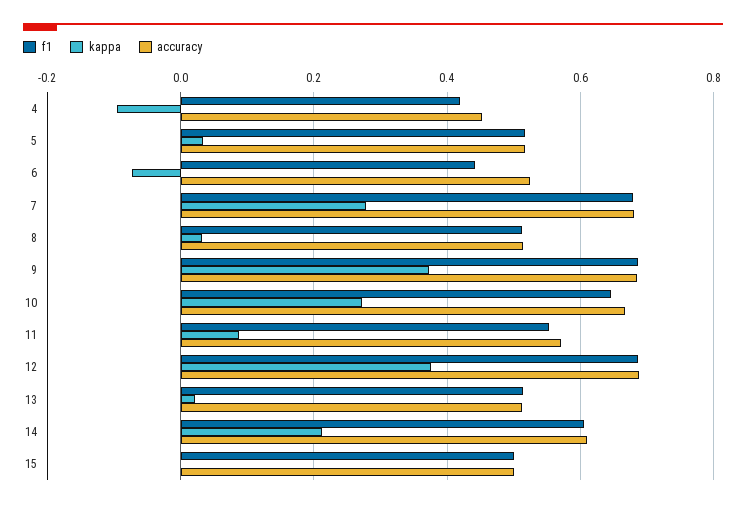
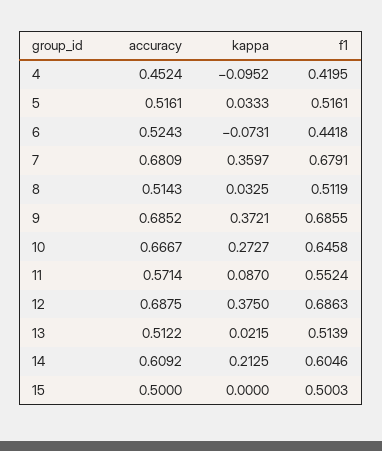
kappa, 7: 0.28 -> 0.3597

